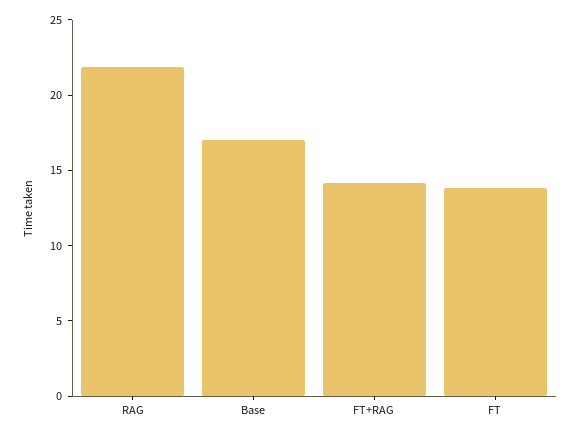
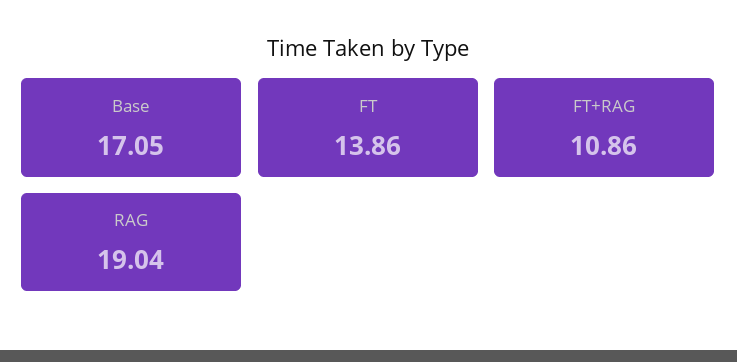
RAG: 22 -> 19.04
FT+RAG: 14 -> 10.86

